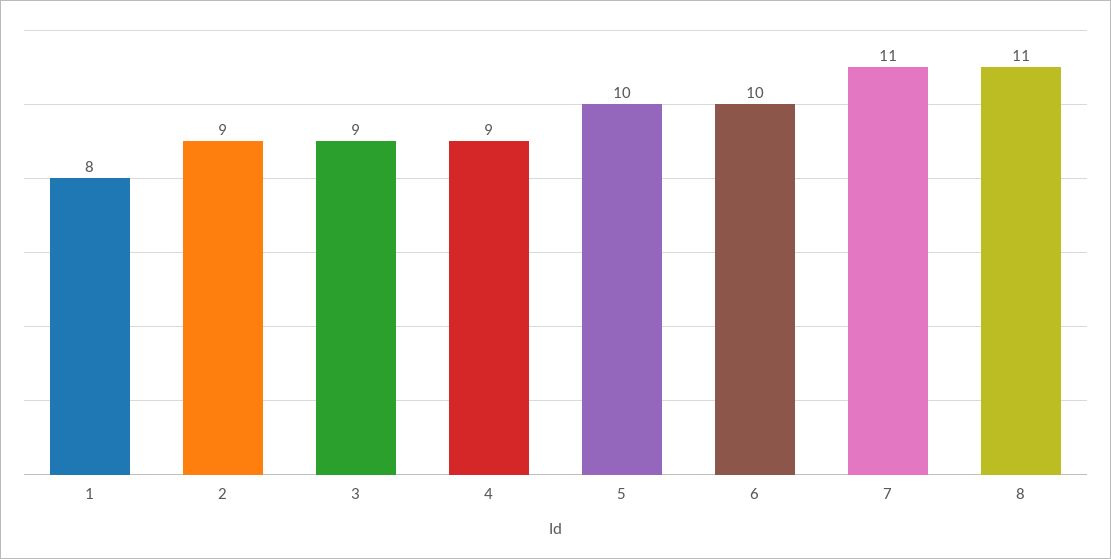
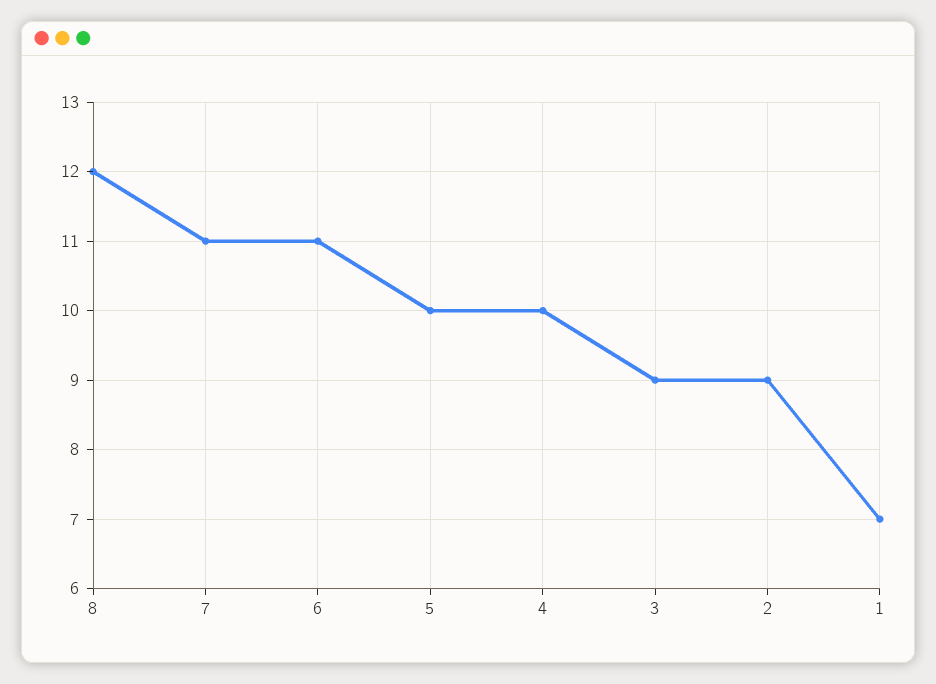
1: 8 -> 7
4: 9 -> 10
6: 10 -> 11
8: 11 -> 12

